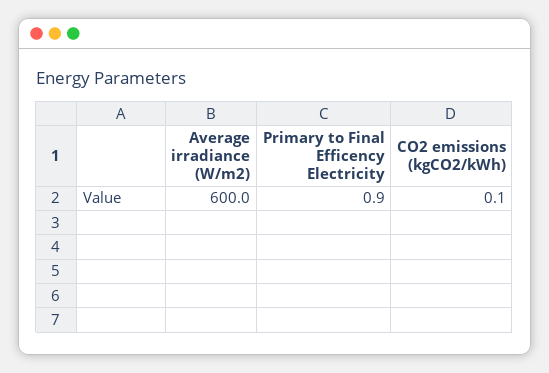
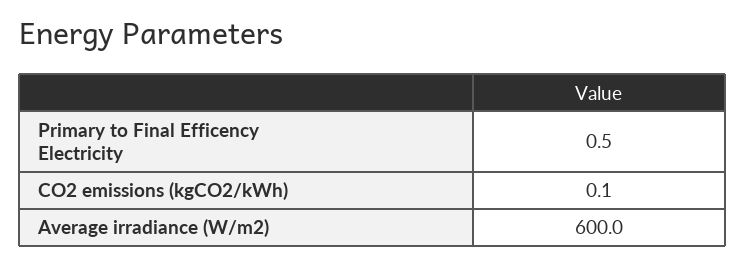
Primary to Final Efficency Electricity: 0.9 -> 0.5

